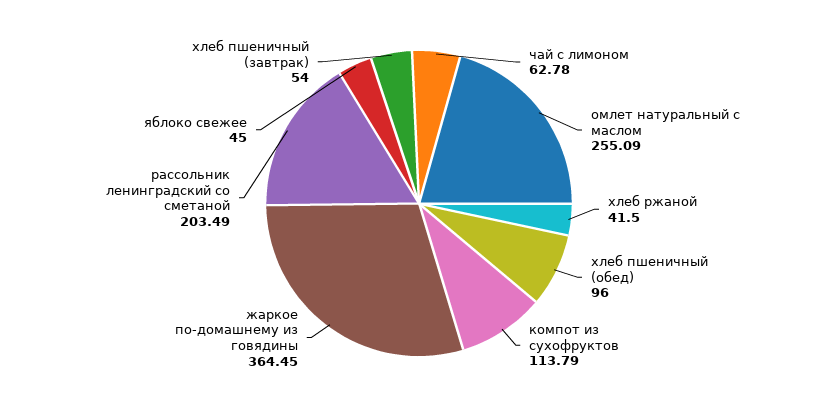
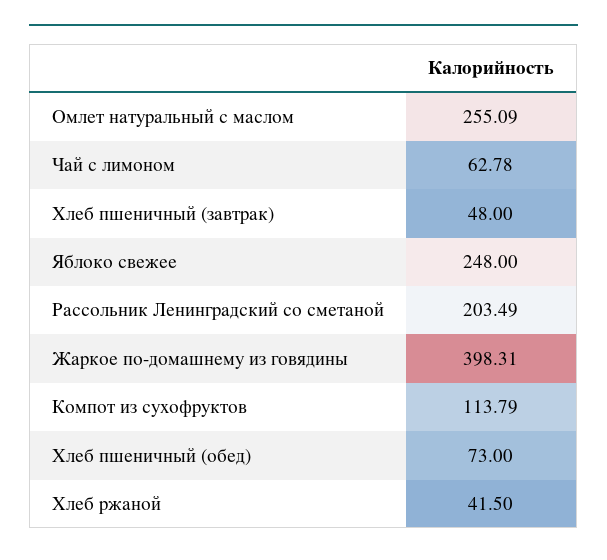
хлеб пшеничный (обед): 96 -> 73
жаркое по-домашнему из говядины: 364.45 -> 398.31
яблоко свежее: 45 -> 248
хлеб пшеничный (завтрак): 54 -> 48

